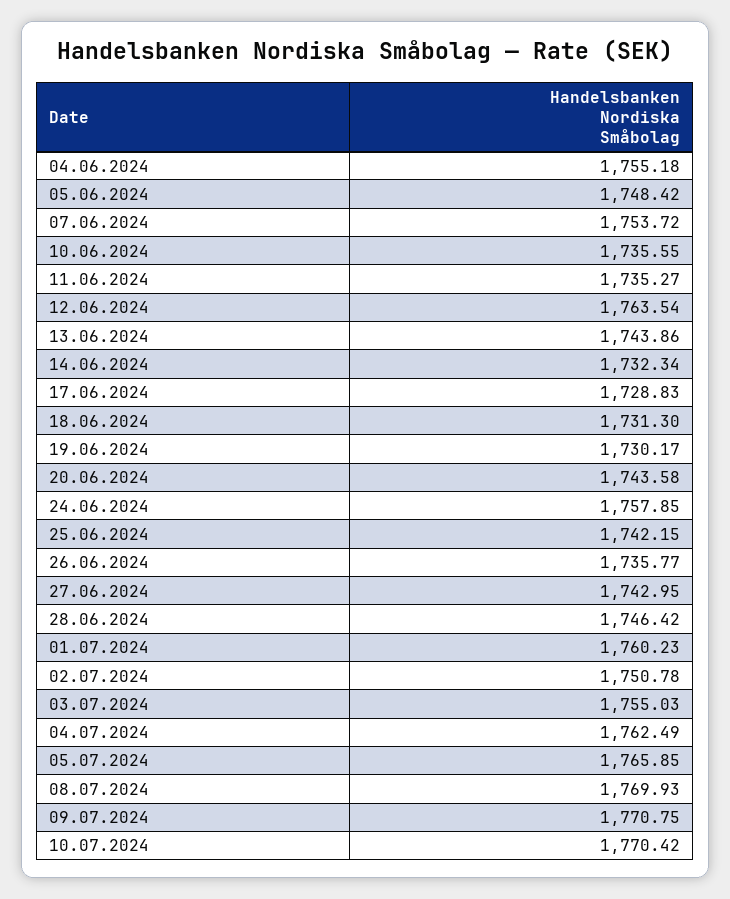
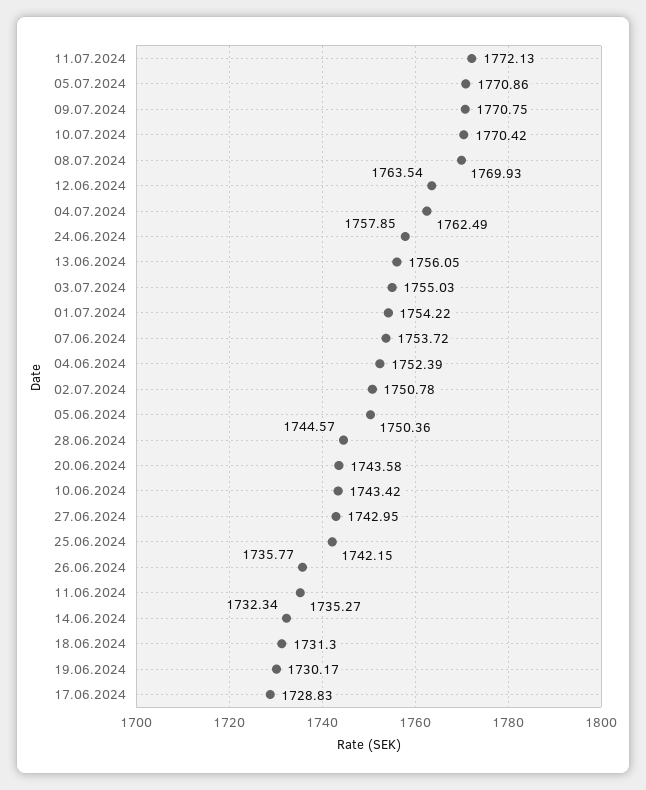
04.06.2024: 1755.18 -> 1752.39
05.06.2024: 1748.42 -> 1750.36
10.06.2024: 1735.55 -> 1743.42
13.06.2024: 1743.86 -> 1756.05
28.06.2024: 1746.42 -> 1744.57
01.07.2024: 1760.23 -> 1754.22
05.07.2024: 1765.85 -> 1770.86
11.07.2024: none -> 1772.13

